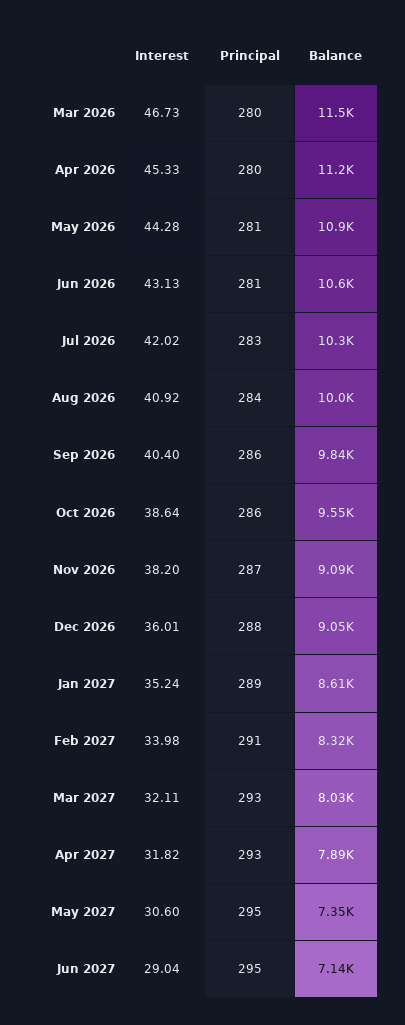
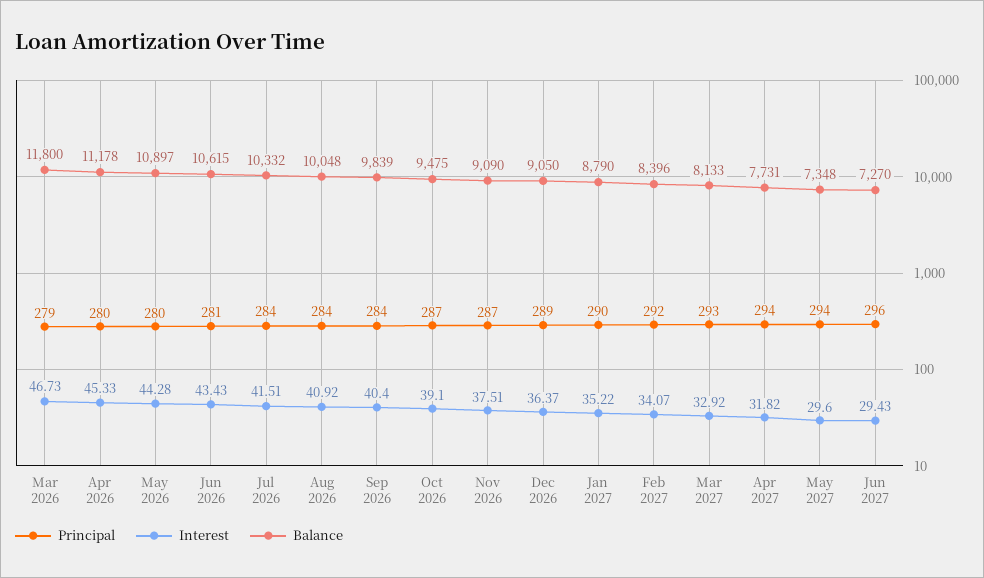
Principal, Mar 2026: 280 -> 279
Balance, Mar 2026: 11500 -> 11800
Principal, May 2026: 281 -> 280
Interest, Jun 2026: 43.13 -> 43.43
Interest, Jul 2026: 42.02 -> 41.51
Principal, Jul 2026: 283 -> 284
Principal, Sep 2026: 286 -> 284
Interest, Oct 2026: 38.64 -> 39.1
Principal, Oct 2026: 286 -> 287
Balance, Oct 2026: 9550 -> 9475
Interest, Nov 2026: 38.2 -> 37.51
Interest, Dec 2026: 36.01 -> 36.37
Principal, Dec 2026: 288 -> 289
Interest, Jan 2027: 35.24 -> 35.22
Principal, Jan 2027: 289 -> 290
Balance, Jan 2027: 8610 -> 8790
Interest, Feb 2027: 33.98 -> 34.07
Principal, Feb 2027: 291 -> 292
Balance, Feb 2027: 8320 -> 8396
Interest, Mar 2027: 32.11 -> 32.92
Balance, Mar 2027: 8030 -> 8133
Principal, Apr 2027: 293 -> 294
Balance, Apr 2027: 7890 -> 7731
Interest, May 2027: 30.6 -> 29.6
Principal, May 2027: 295 -> 294
Interest, Jun 2027: 29.04 -> 29.43
Principal, Jun 2027: 295 -> 296
Balance, Jun 2027: 7140 -> 7270

